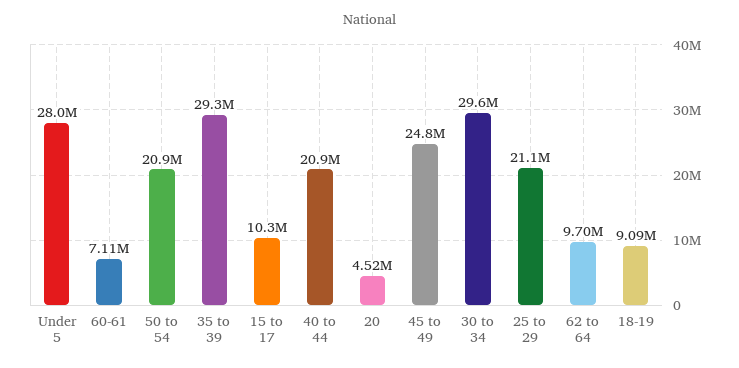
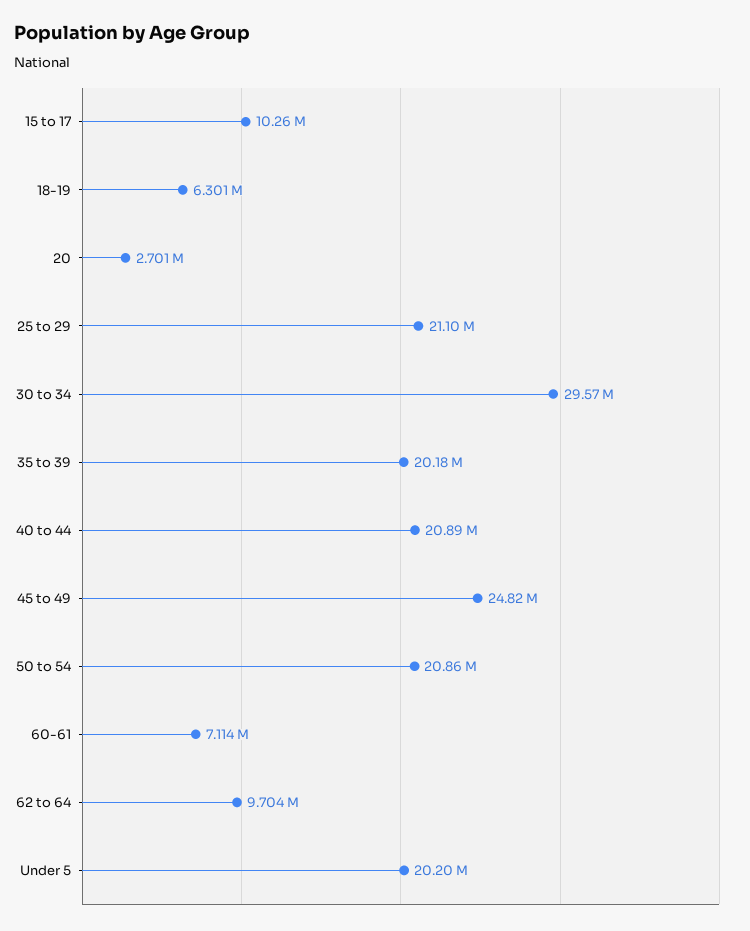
Under 5: 28000000 -> 20200000
35 to 39: 29300000 -> 20180000
20: 4520000 -> 2701000
18-19: 9090000 -> 6301000

